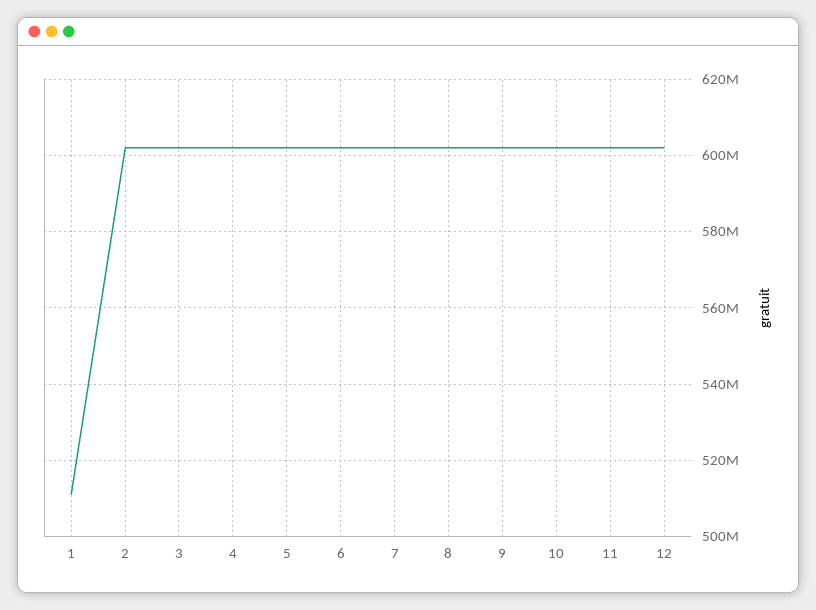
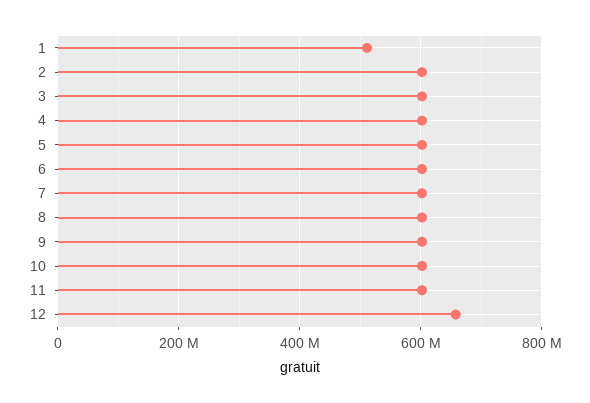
12: 602000000 -> 660000000

